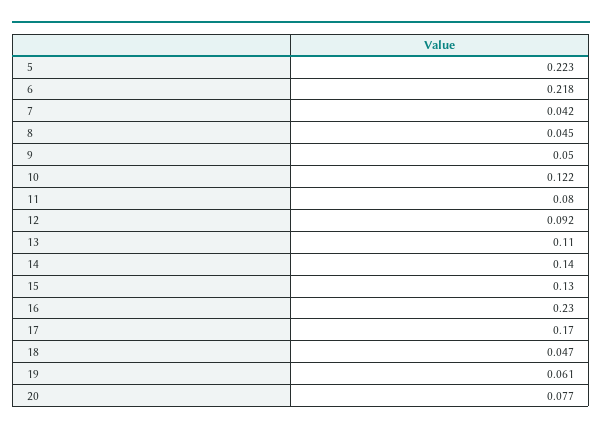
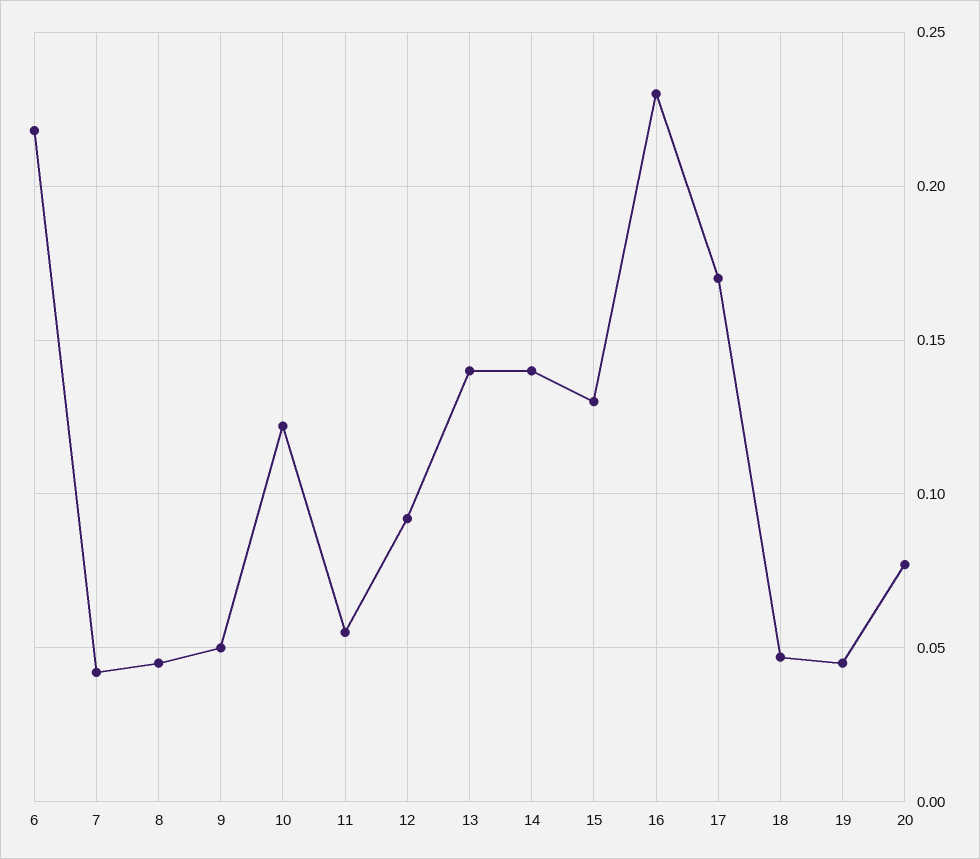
5: 0.223 -> none
11: 0.08 -> 0.055
13: 0.11 -> 0.14
19: 0.061 -> 0.045

